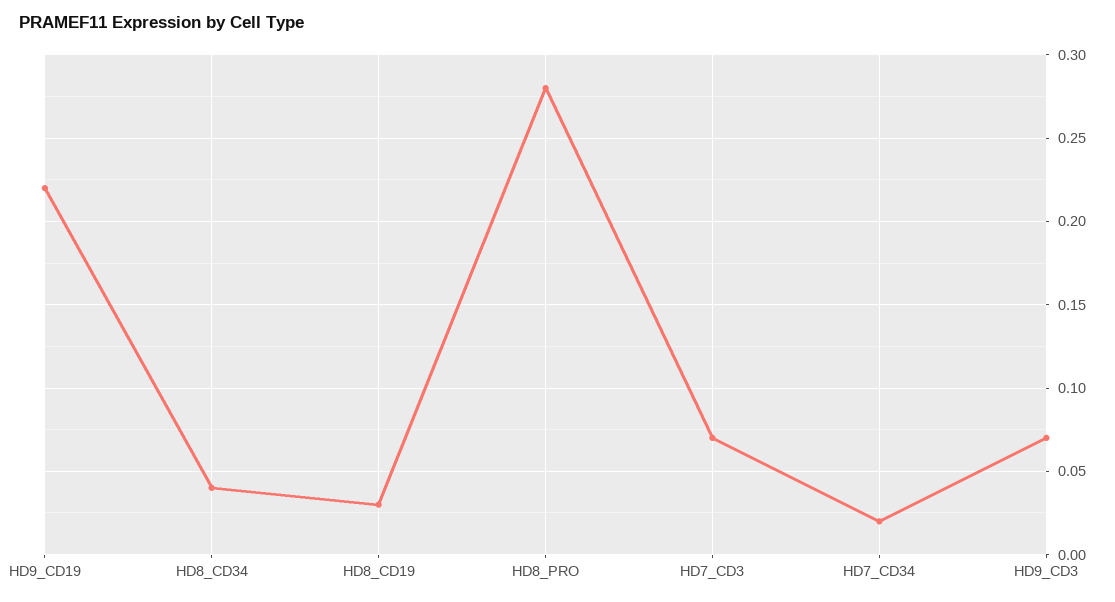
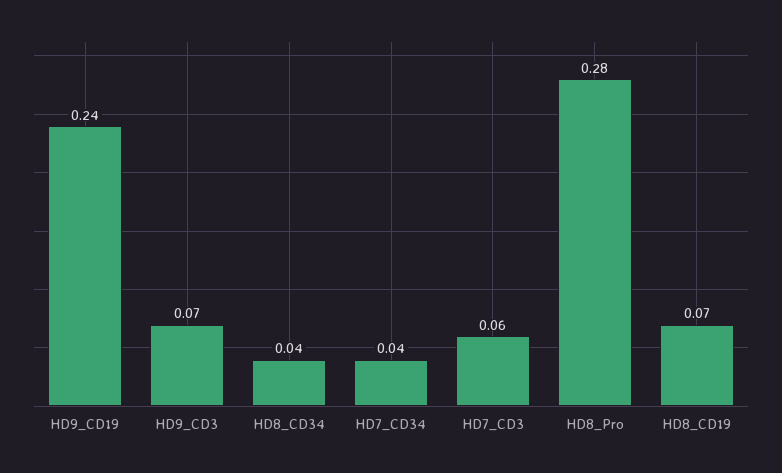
HD9_CD19: 0.22 -> 0.24
HD8_CD19: 0.03 -> 0.07
HD7_CD3: 0.07 -> 0.06
HD7_CD34: 0.02 -> 0.04

